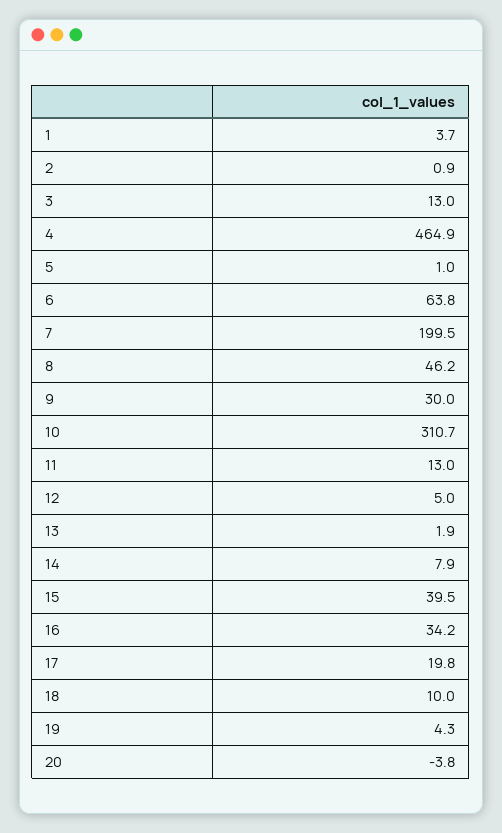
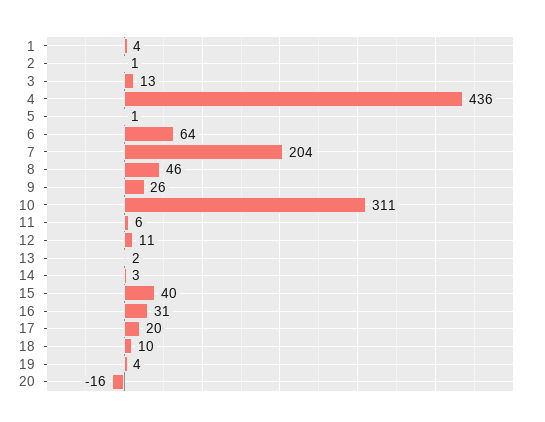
4: 464.9 -> 436
7: 199.5 -> 204
9: 30 -> 26
11: 13 -> 6
12: 5 -> 11
14: 7.9 -> 3
16: 34.2 -> 31
20: -3.8 -> -16

